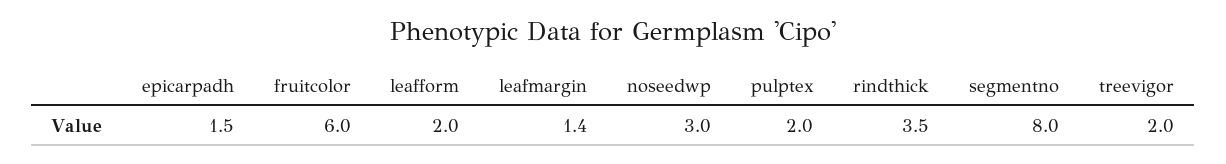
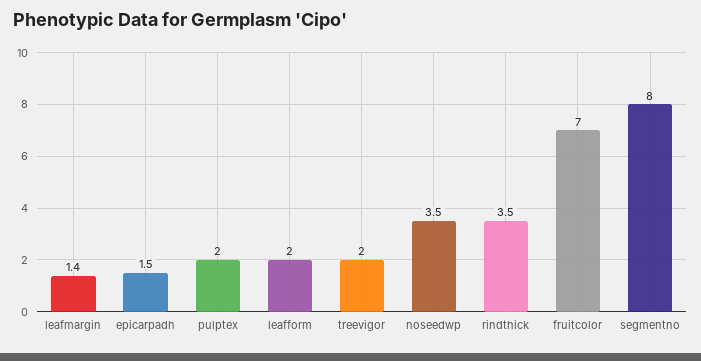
fruitcolor: 6 -> 7
noseedwp: 3 -> 3.5

